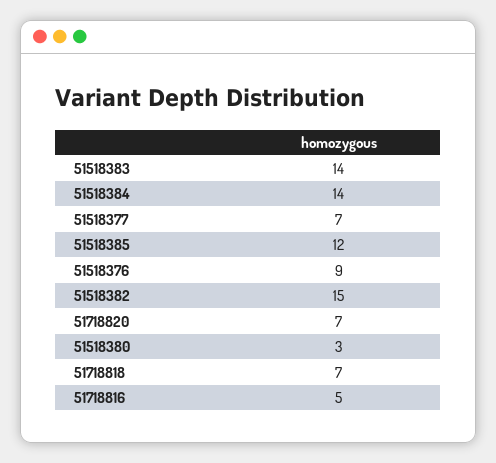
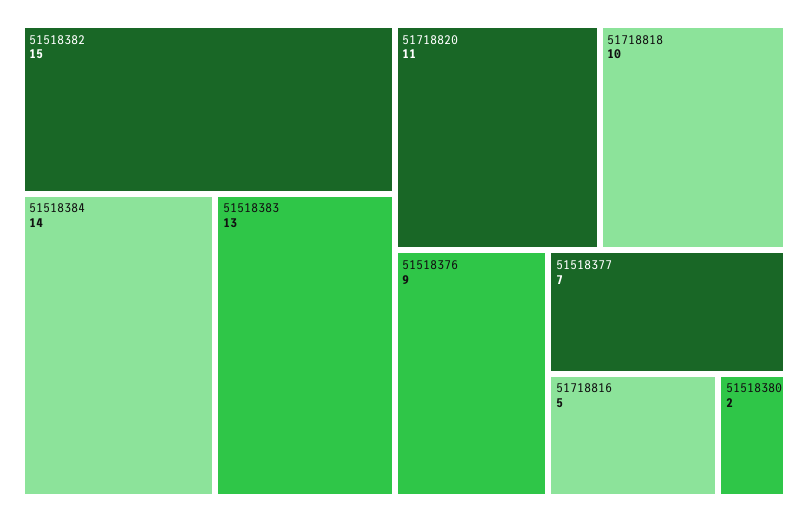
51518383: 14 -> 13
51518385: 12 -> none
51718820: 7 -> 11
51518380: 3 -> 2
51718818: 7 -> 10

